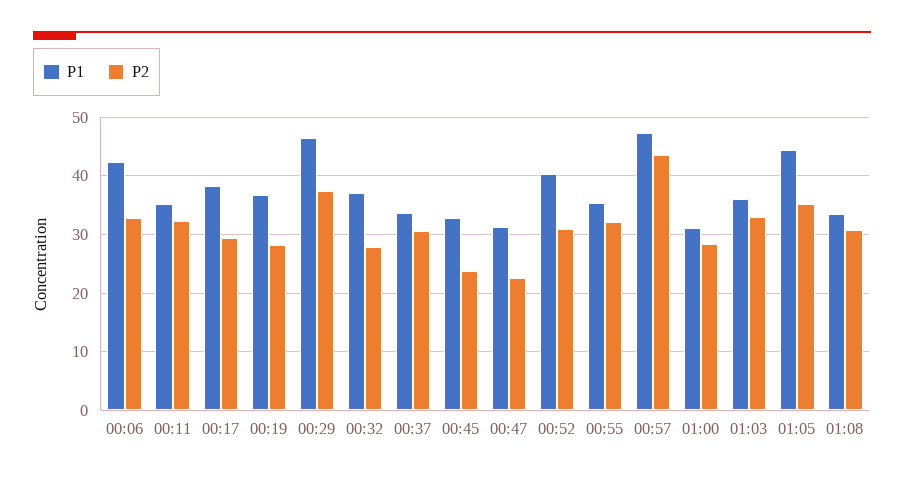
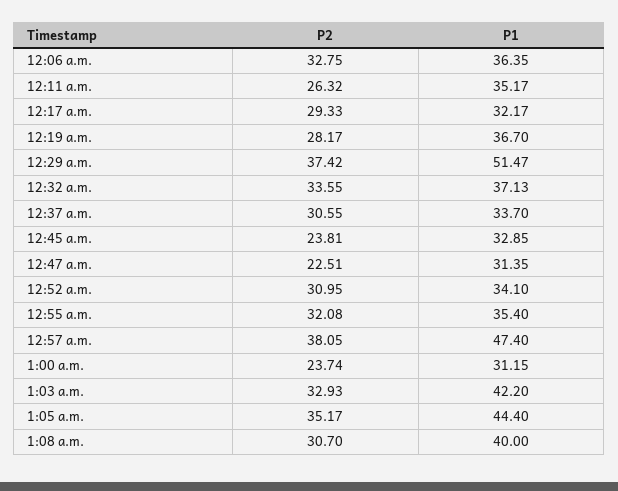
P1, 00:06: 42 -> 36.35
P2, 00:11: 32 -> 26.32
P1, 00:17: 38 -> 32.17
P1, 00:29: 46 -> 51.47
P2, 00:32: 28 -> 33.55
P1, 00:52: 40 -> 34.1
P2, 00:57: 44 -> 38.05
P2, 01:00: 28 -> 23.74
P1, 01:03: 36 -> 42.2
P1, 01:08: 34 -> 40

